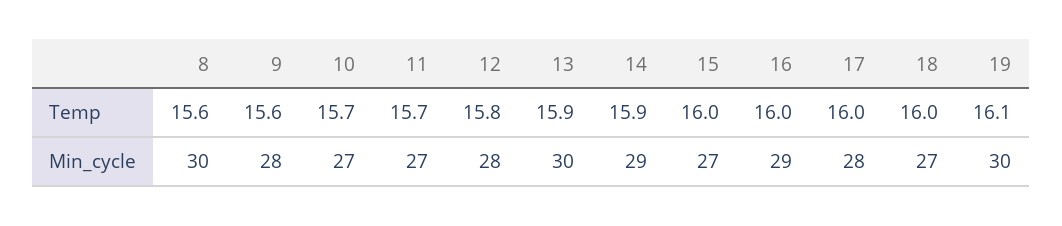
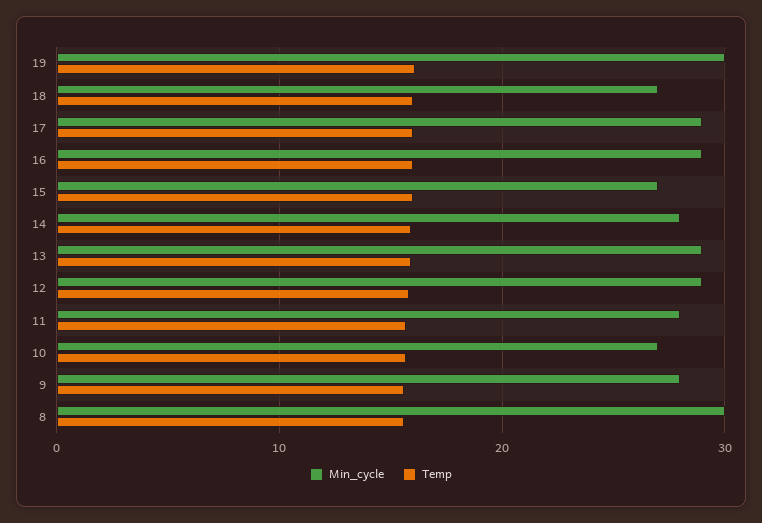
Min_cycle, 11: 27 -> 28
Min_cycle, 12: 28 -> 29
Min_cycle, 13: 30 -> 29
Min_cycle, 14: 29 -> 28
Min_cycle, 17: 28 -> 29

